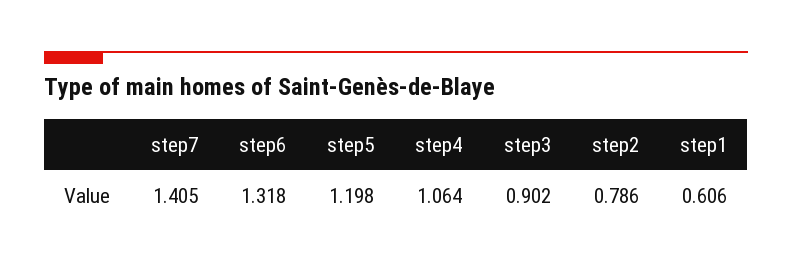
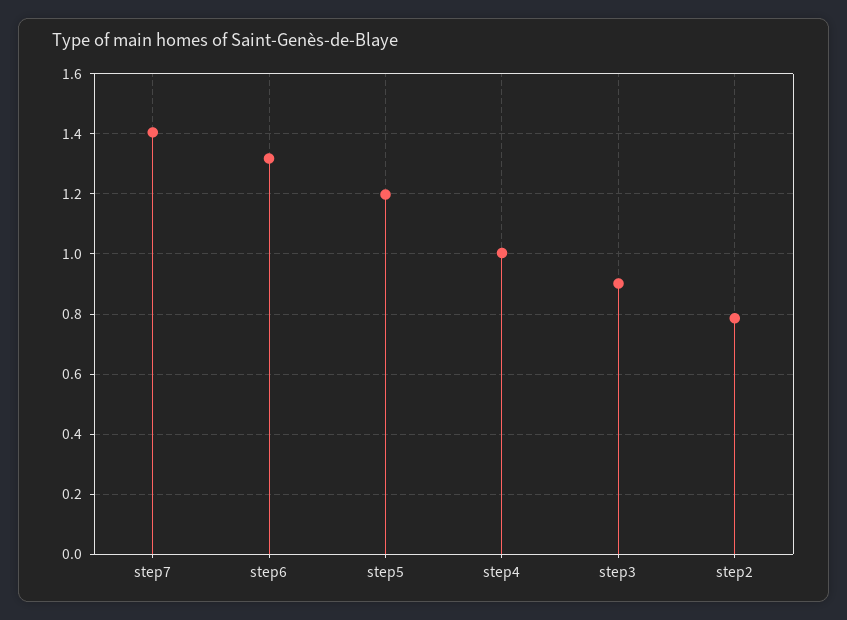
step4: 1.064 -> 1
step1: 0.606 -> none

